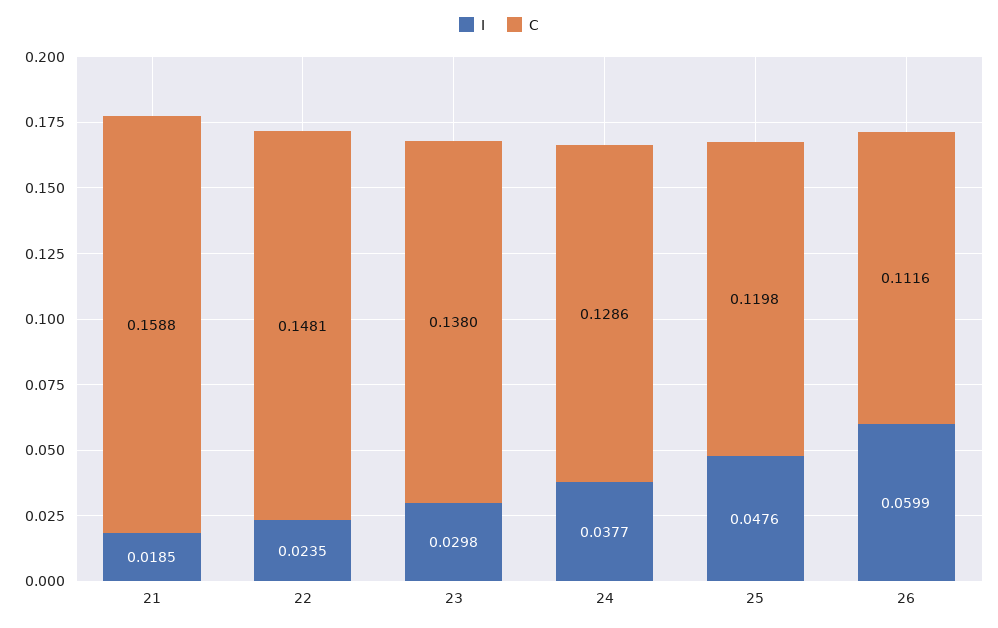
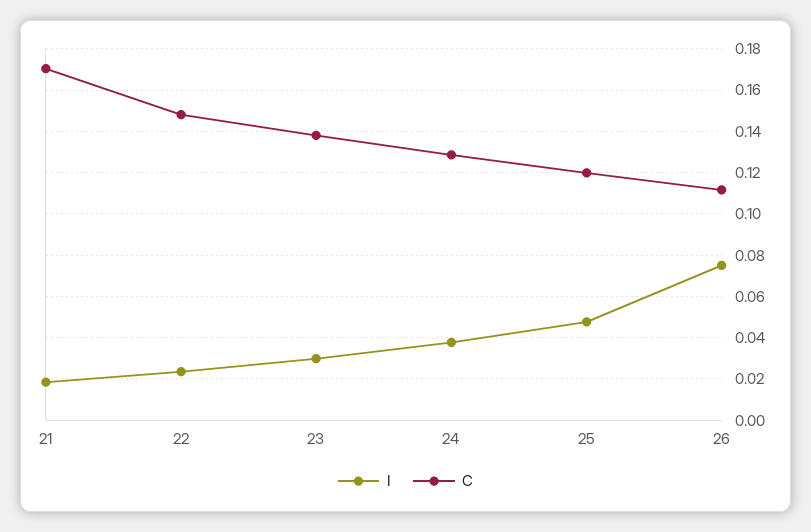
C, 21: 0.1588 -> 0.17
I, 26: 0.0599 -> 0.075

